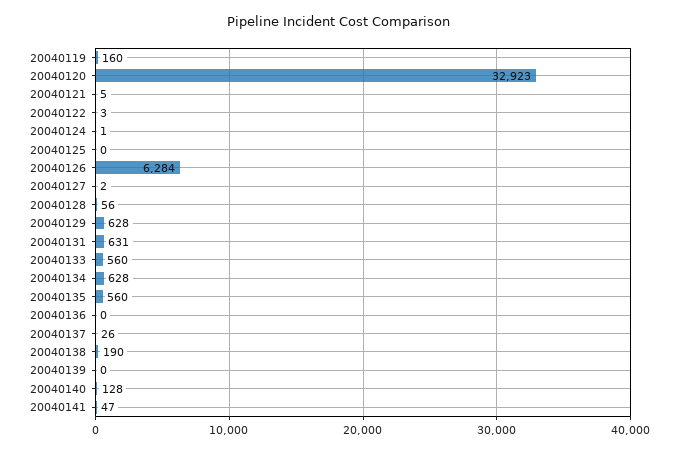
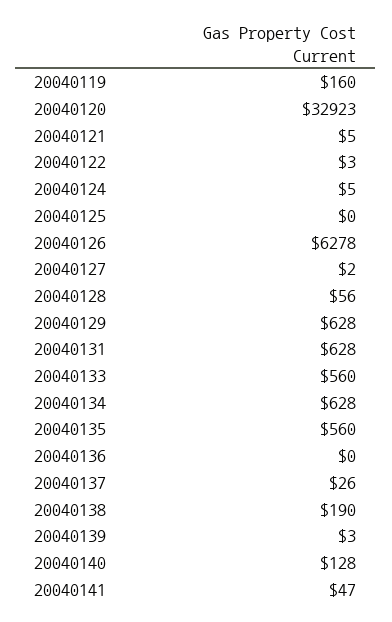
20040124: 1 -> 5
20040126: 6284 -> 6278
20040131: 631 -> 628
20040139: 0 -> 3

